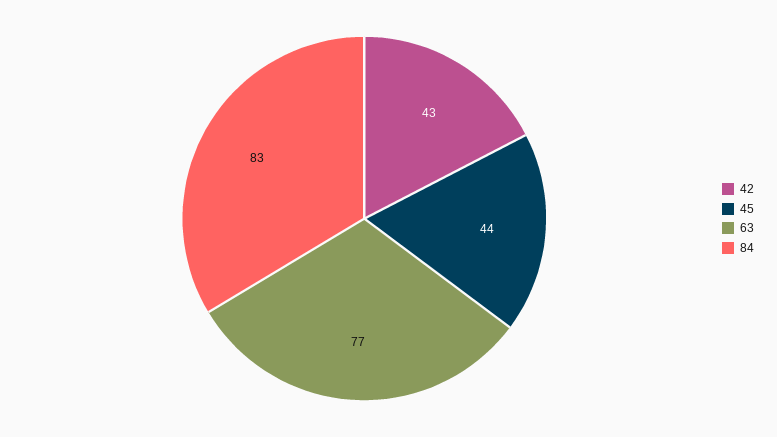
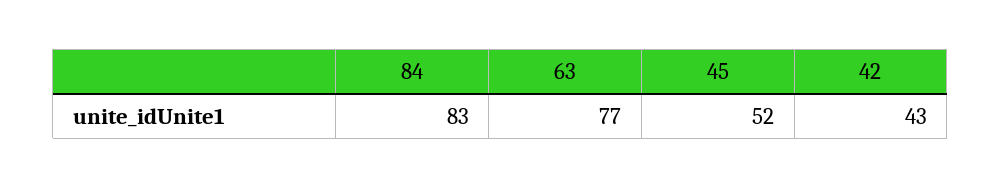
45: 44 -> 52

